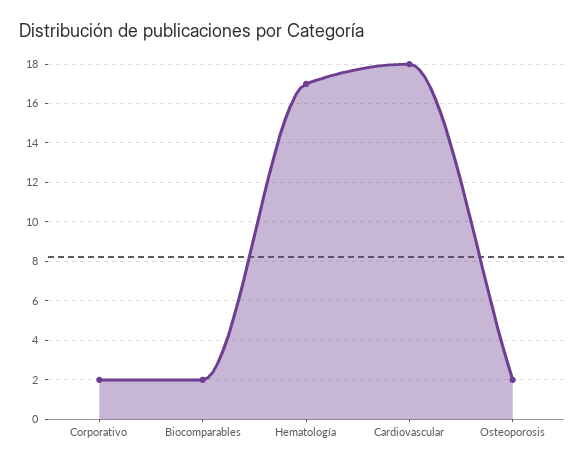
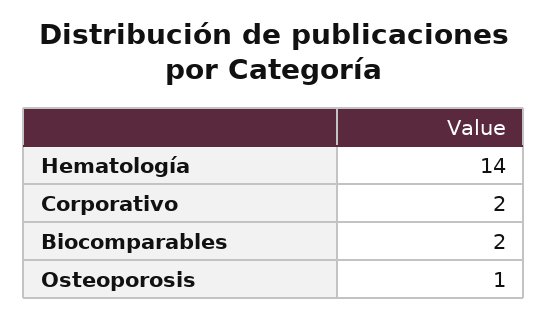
Hematología: 17 -> 14
Cardiovascular: 18 -> none
Osteoporosis: 2 -> 1

